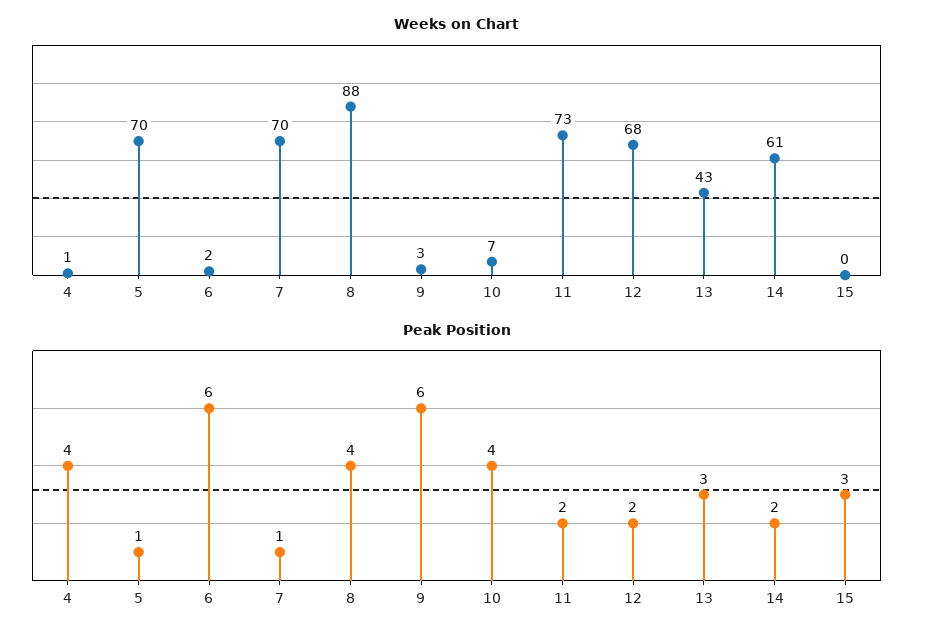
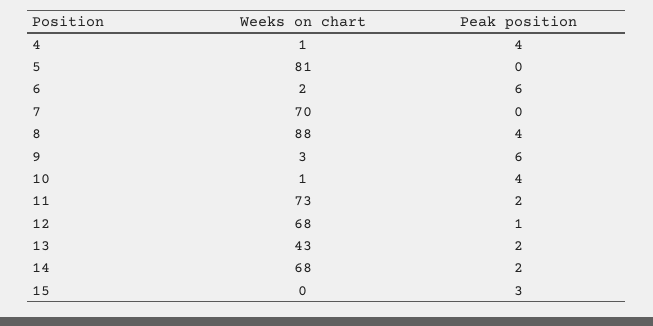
Weeks on Chart, 5: 70 -> 81
Weeks on Chart, 10: 7 -> 1
Weeks on Chart, 14: 61 -> 68
Peak Position, 5: 1 -> 0
Peak Position, 7: 1 -> 0
Peak Position, 12: 2 -> 1
Peak Position, 13: 3 -> 2

